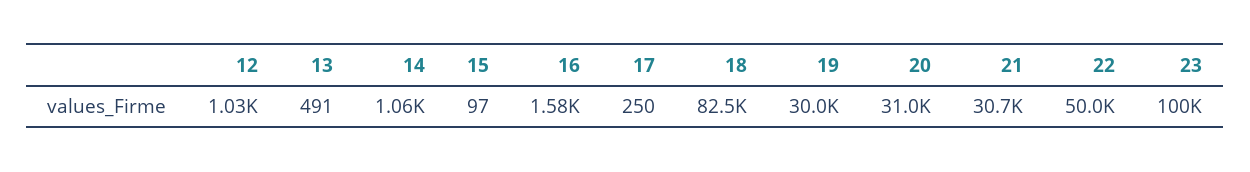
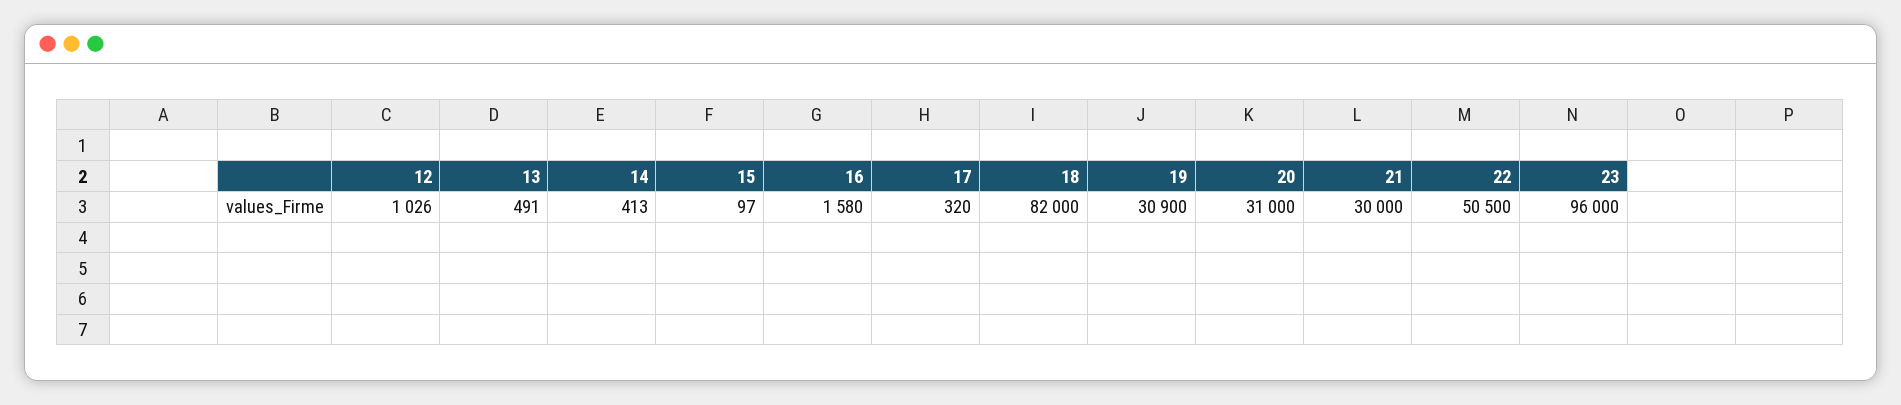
14: 1060 -> 413
17: 250 -> 320
18: 82500 -> 82000
19: 30000 -> 30900
21: 30700 -> 30000
22: 50000 -> 50500
23: 100000 -> 96000

